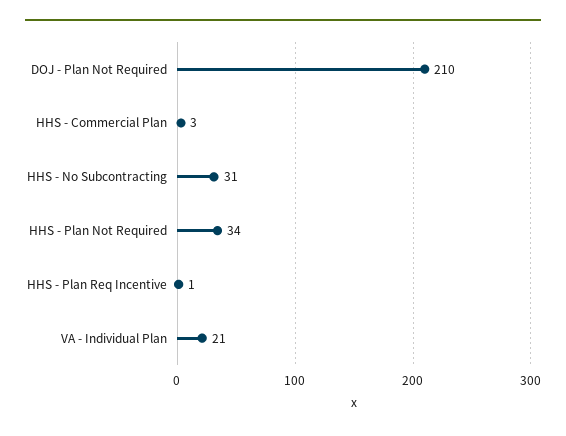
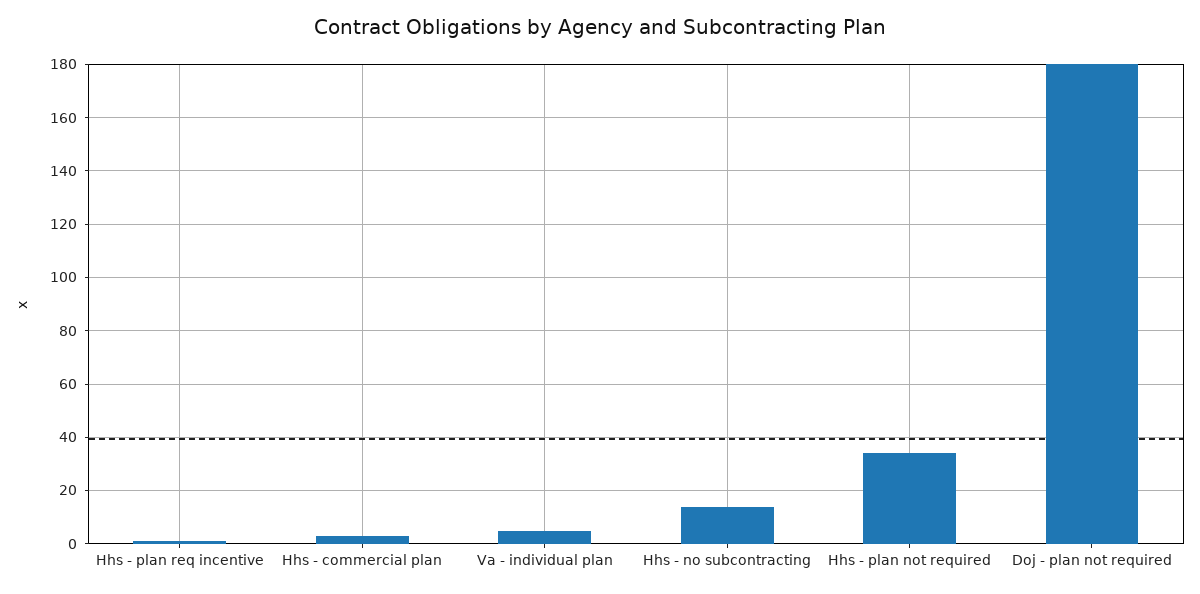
DOJ - Plan Not Required: 210 -> 180
HHS - No Subcontracting: 31 -> 15
VA - Individual Plan: 21 -> 5

